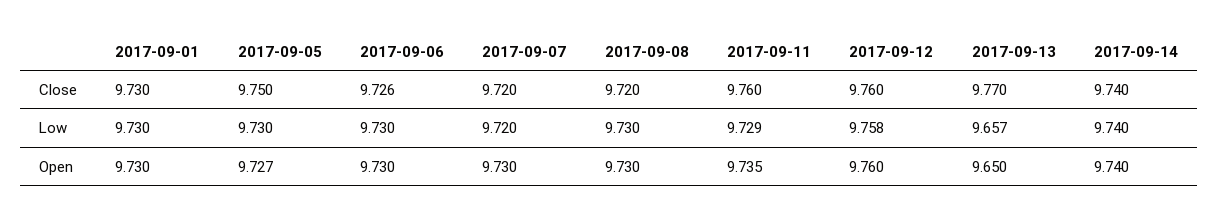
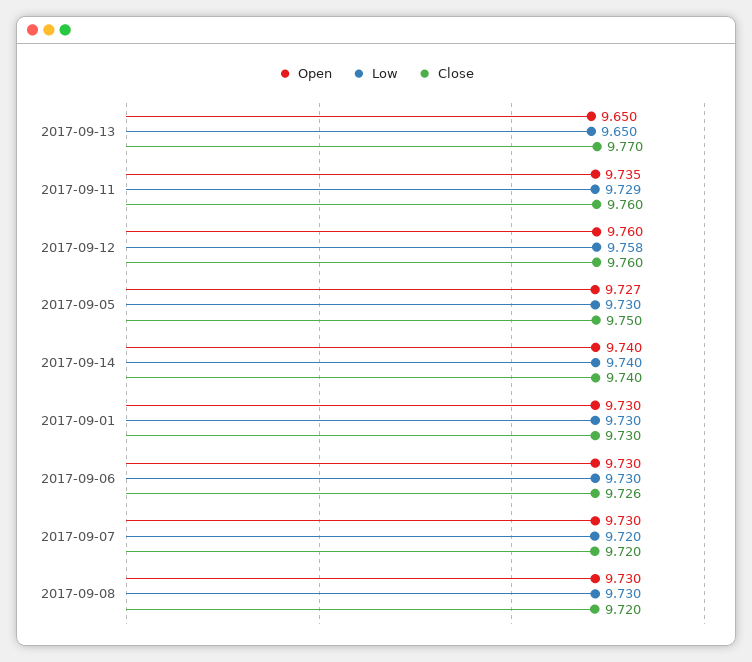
Low, 2017-09-13: 9.657 -> 9.65

